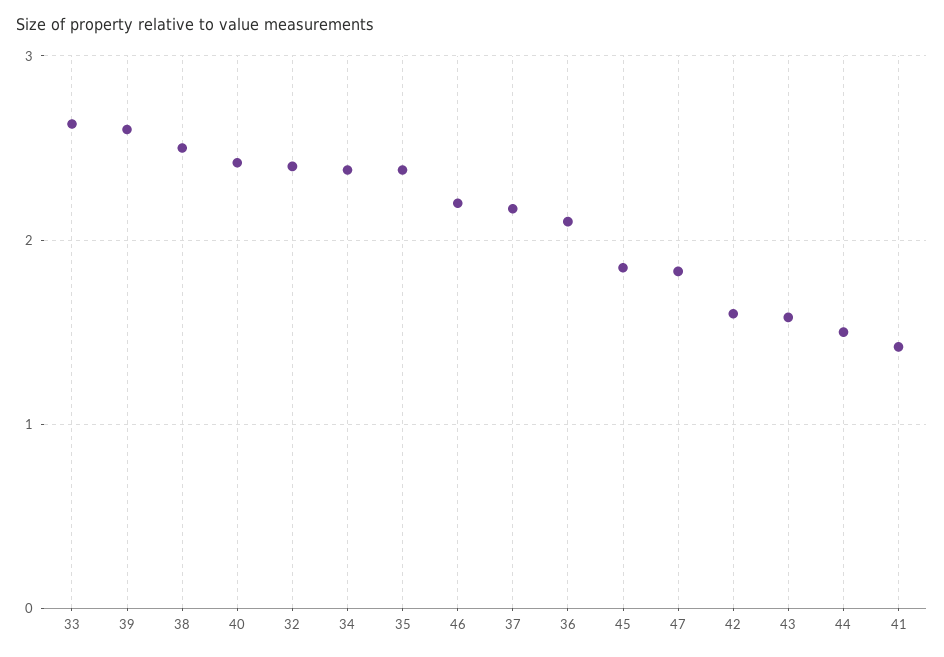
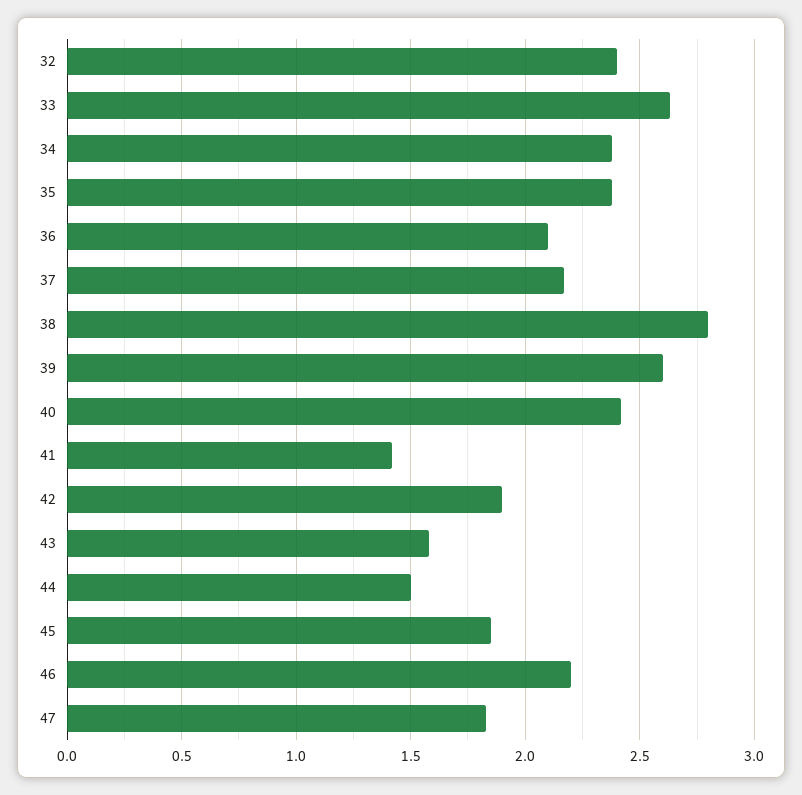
38: 2.5 -> 2.8
42: 1.6 -> 1.9

